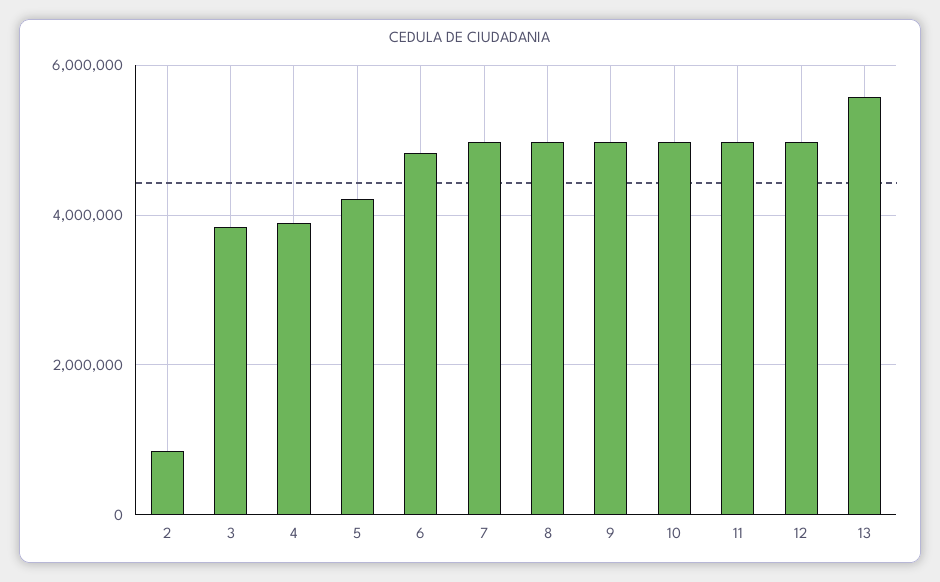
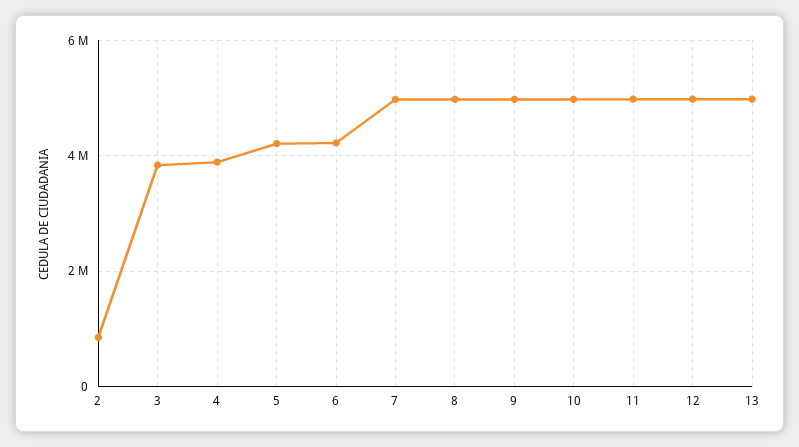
6: 4800000 -> 4200000
13: 5600000 -> 5000000

